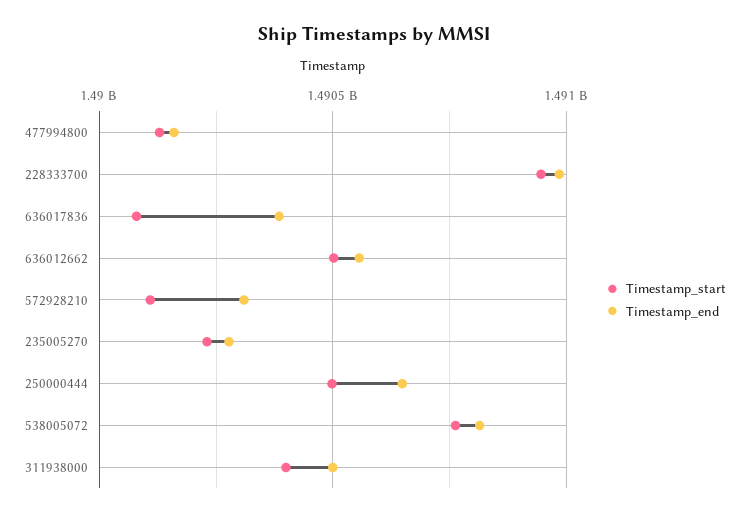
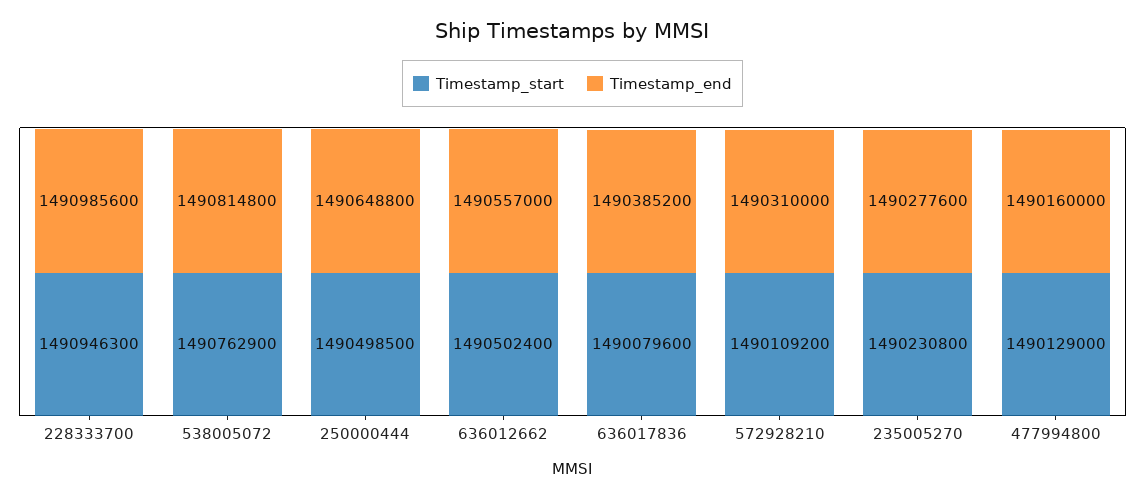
Timestamp_start, 311938000: 1490400000 -> none
Timestamp_end, 311938000: 1490500000 -> none

